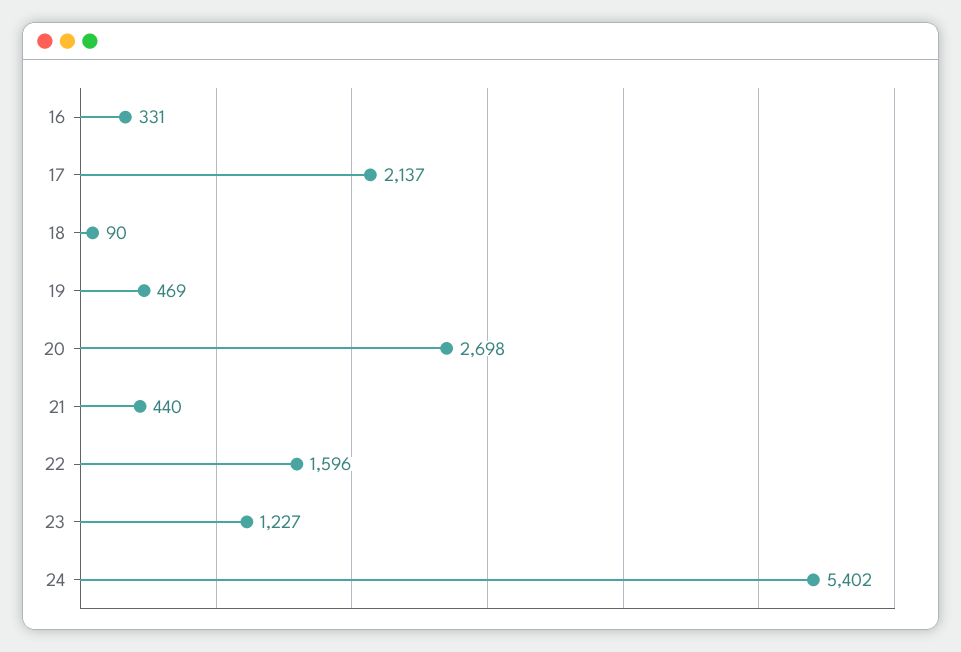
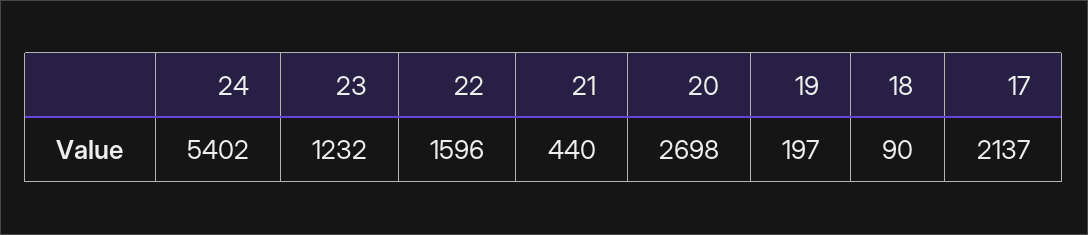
16: 331 -> none
19: 469 -> 197
23: 1227 -> 1232

